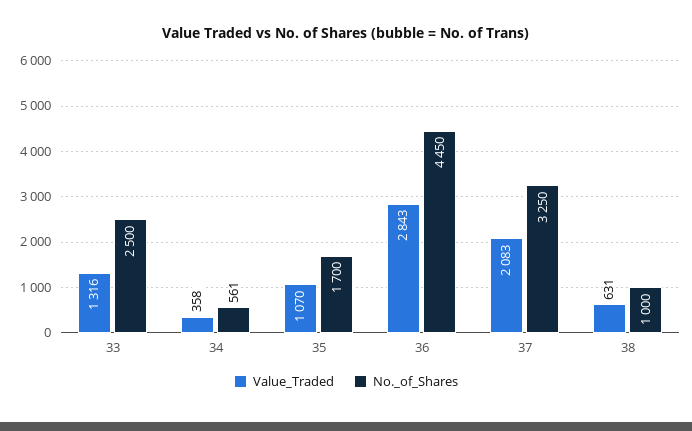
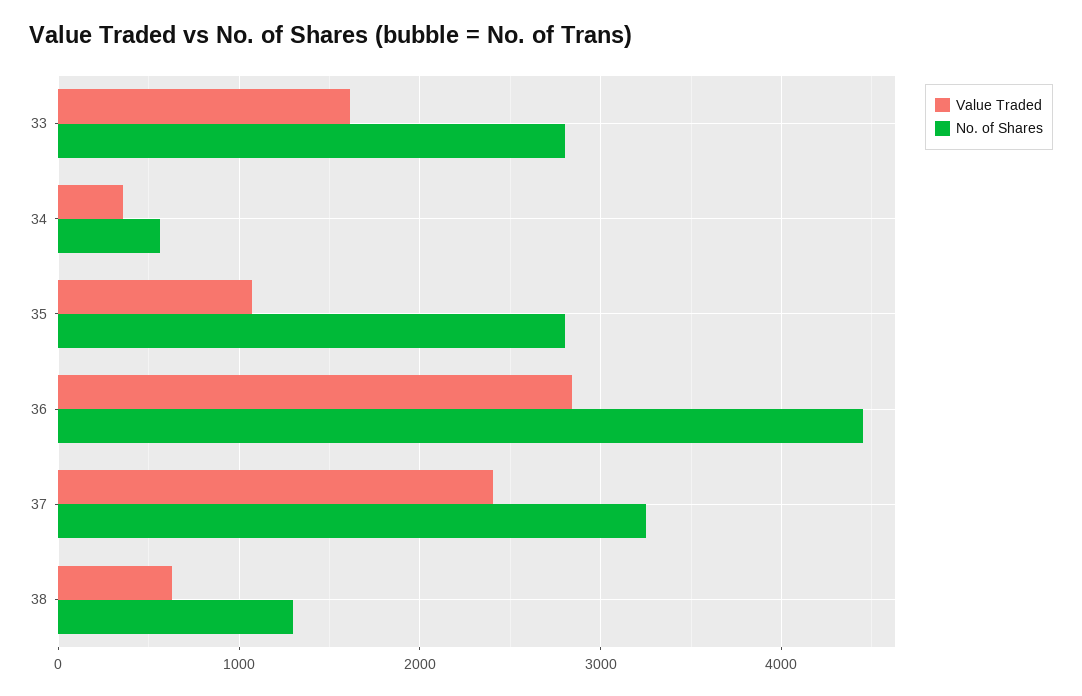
Value_Traded, 33: 1316 -> 1600
No._of_Shares, 33: 2500 -> 2800
No._of_Shares, 35: 1700 -> 2800
Value_Traded, 37: 2083 -> 2400
No._of_Shares, 38: 1000 -> 1300

